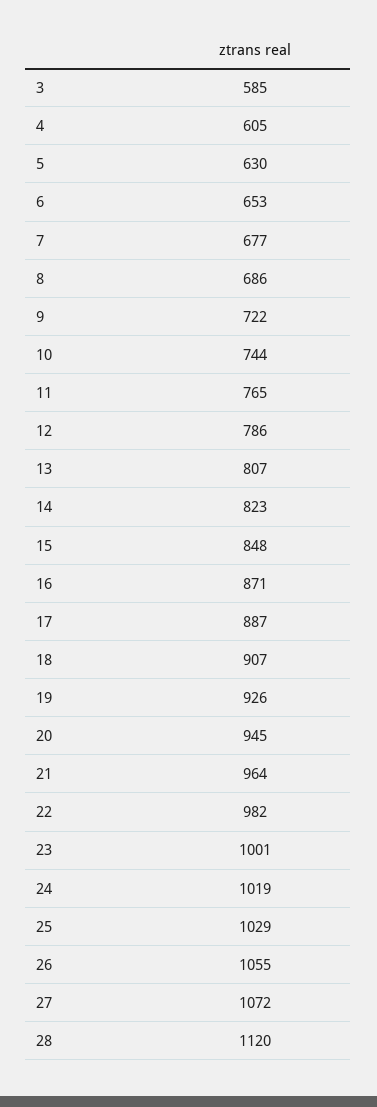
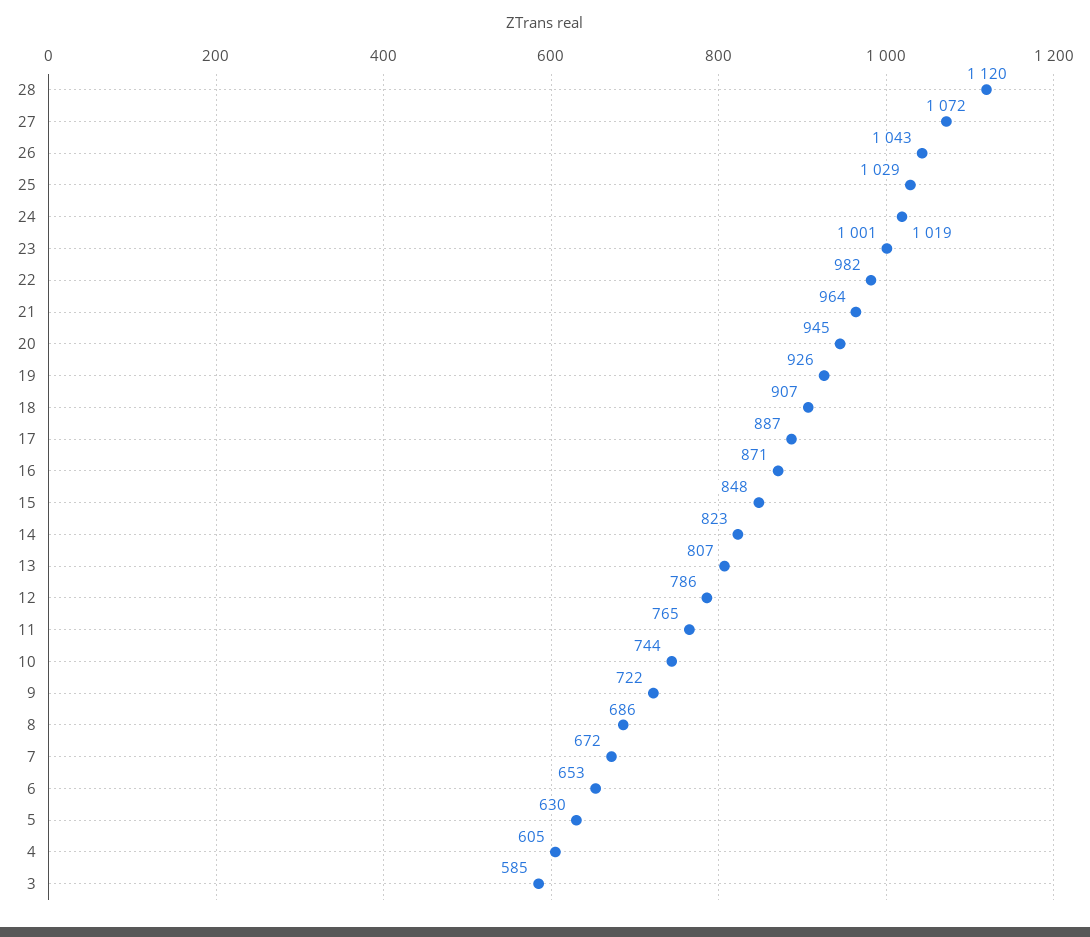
7: 677 -> 672
26: 1055 -> 1043

